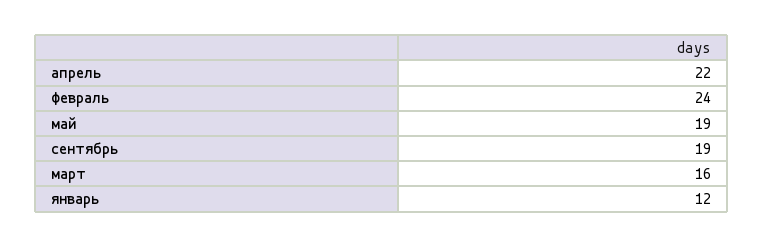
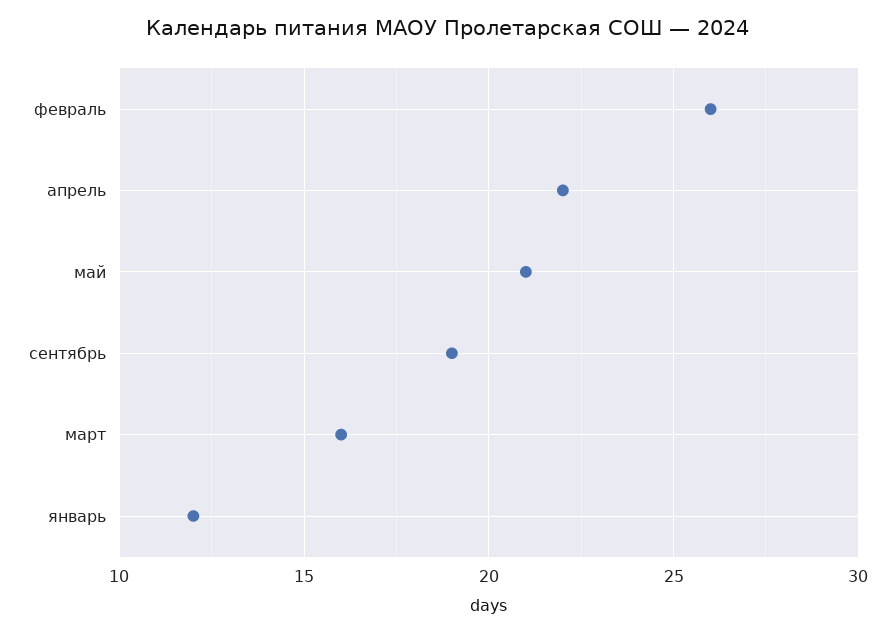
февраль: 24 -> 26
май: 19 -> 21

